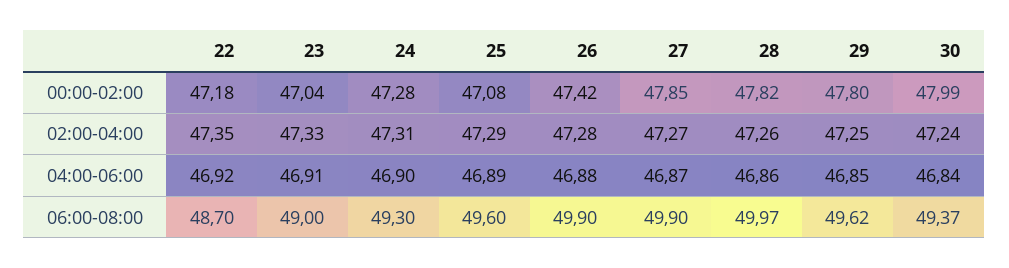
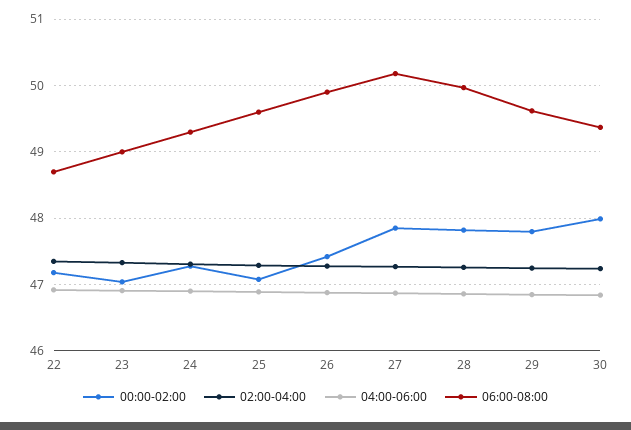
06:00-08:00, 27: 49.9 -> 50.2

